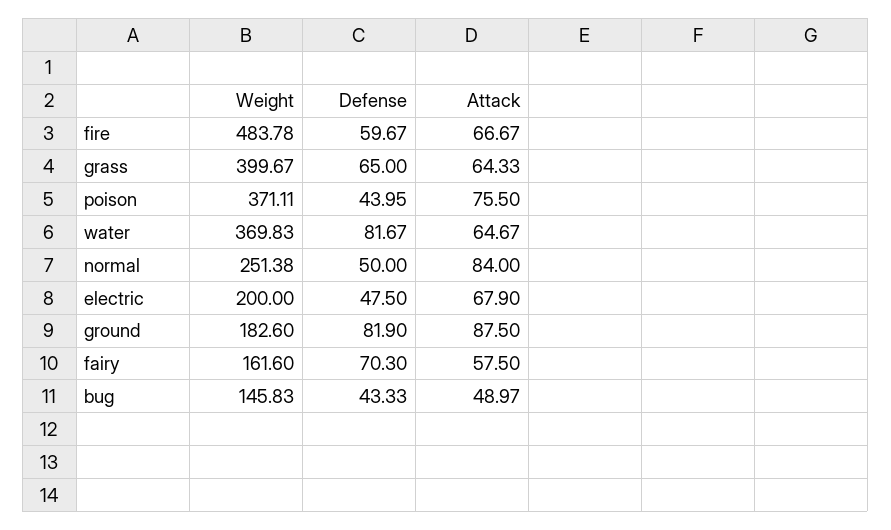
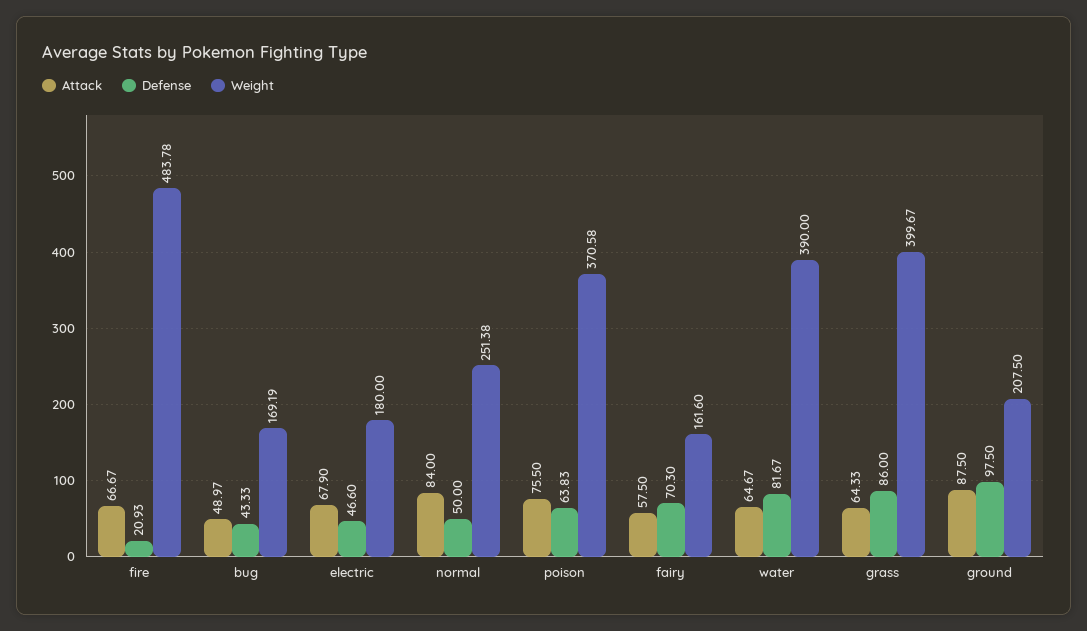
Defense, fire: 59.67 -> 20.93
Defense, grass: 65 -> 86
Weight, poison: 371.11 -> 370.58
Defense, poison: 43.95 -> 63.83
Weight, water: 369.83 -> 390
Weight, electric: 200 -> 180
Defense, electric: 47.5 -> 46.6
Weight, ground: 182.6 -> 207.5
Defense, ground: 81.9 -> 97.5
Weight, bug: 145.83 -> 169.19

